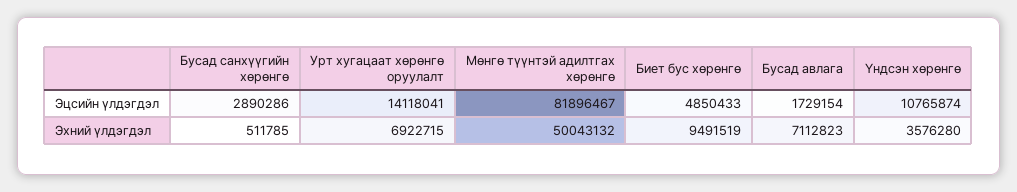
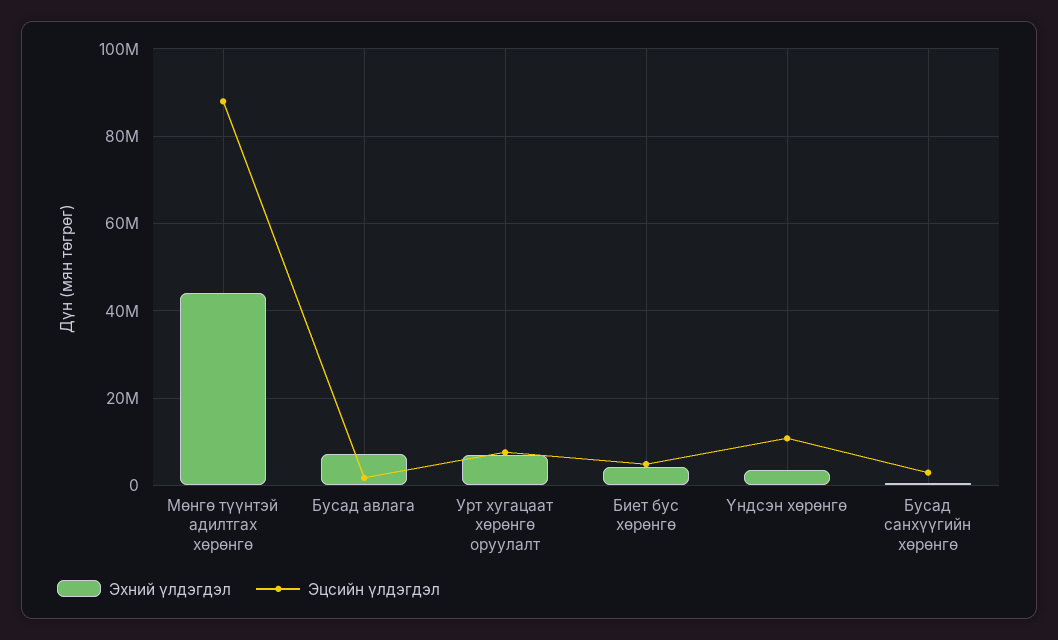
Эцсийн үлдэгдэл, Урт хугацаат хөрөнгө оруулалт: 14118041 -> 8000000
Эцсийн үлдэгдэл, Мөнгө түүнтэй адилтгах хөрөнгө: 81896467 -> 88000000
Эхний үлдэгдэл, Мөнгө түүнтэй адилтгах хөрөнгө: 50043132 -> 44000000
Эхний үлдэгдэл, Биет бус хөрөнгө: 9491519 -> 4000000

